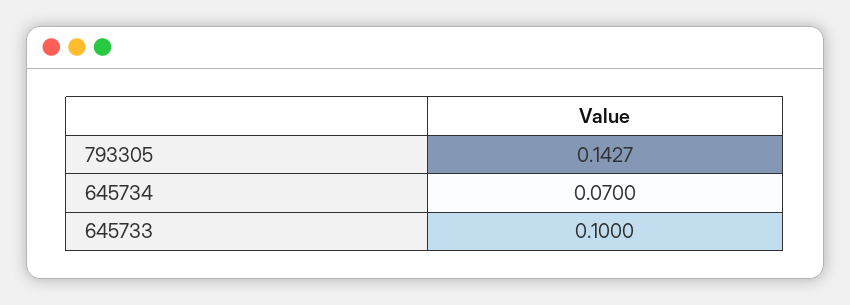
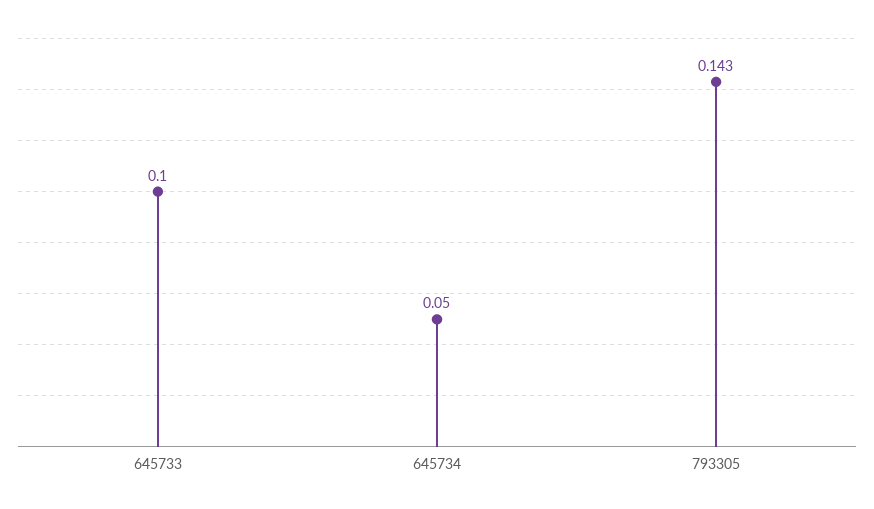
645734: 0.07 -> 0.05

